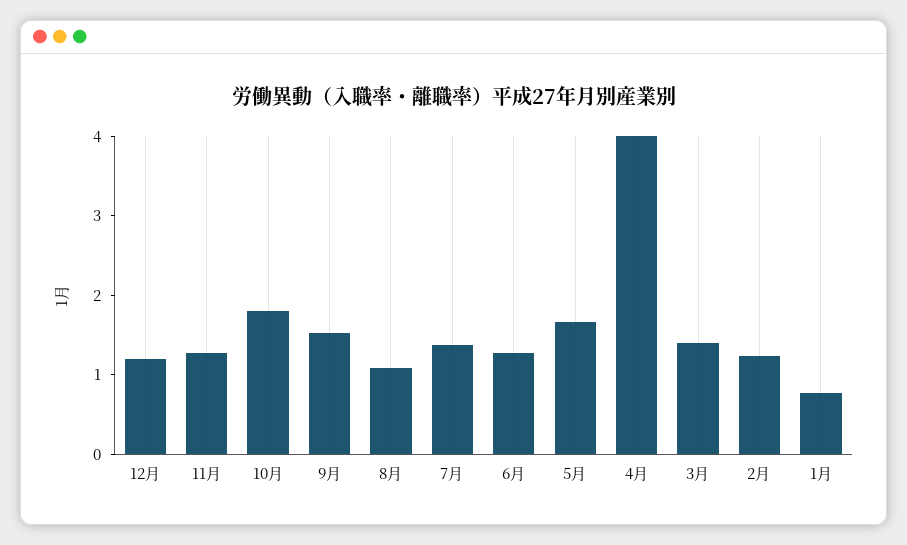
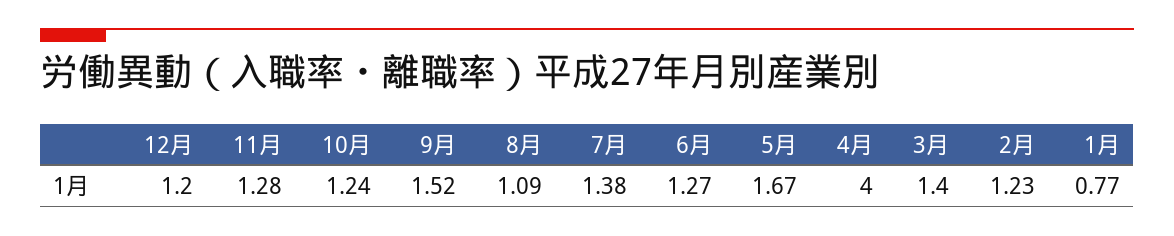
10月: 1.8 -> 1.24

